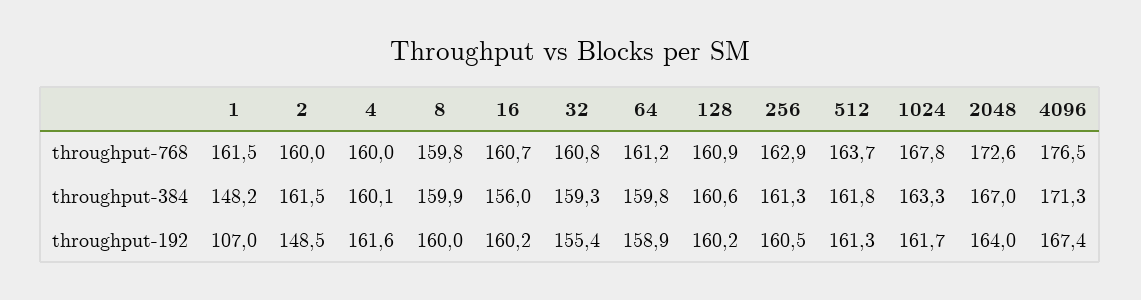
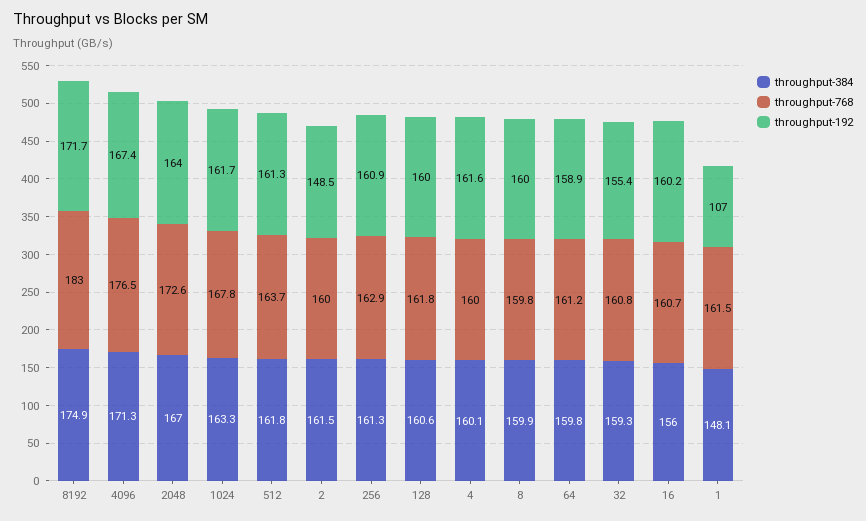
throughput-768, 128: 160.9 -> 161.8
throughput-384, 1: 148.2 -> 148.1
throughput-192, 128: 160.2 -> 160
throughput-192, 256: 160.5 -> 160.9
throughput-384, 8192: none -> 174.9
throughput-768, 8192: none -> 183
throughput-192, 8192: none -> 171.7

